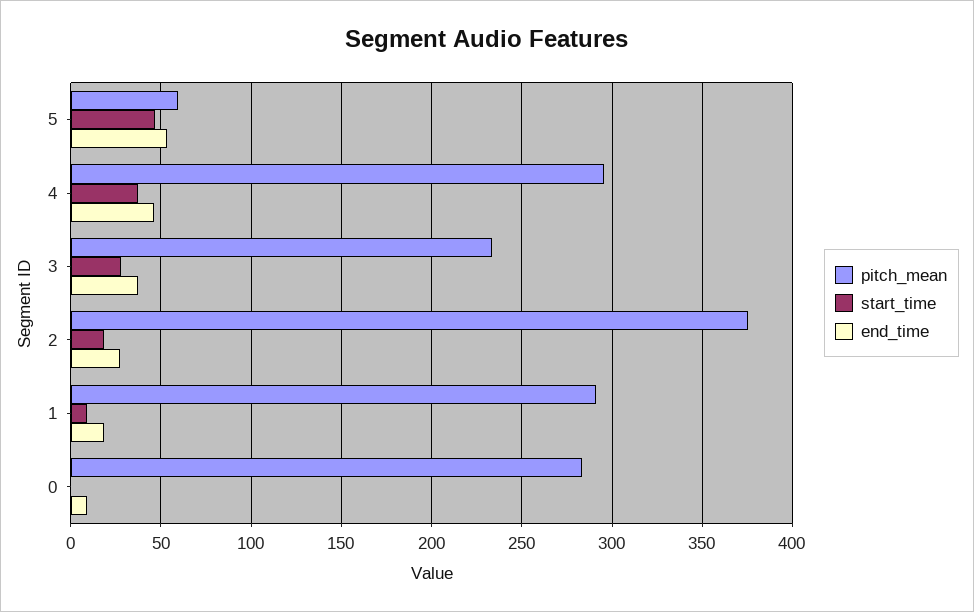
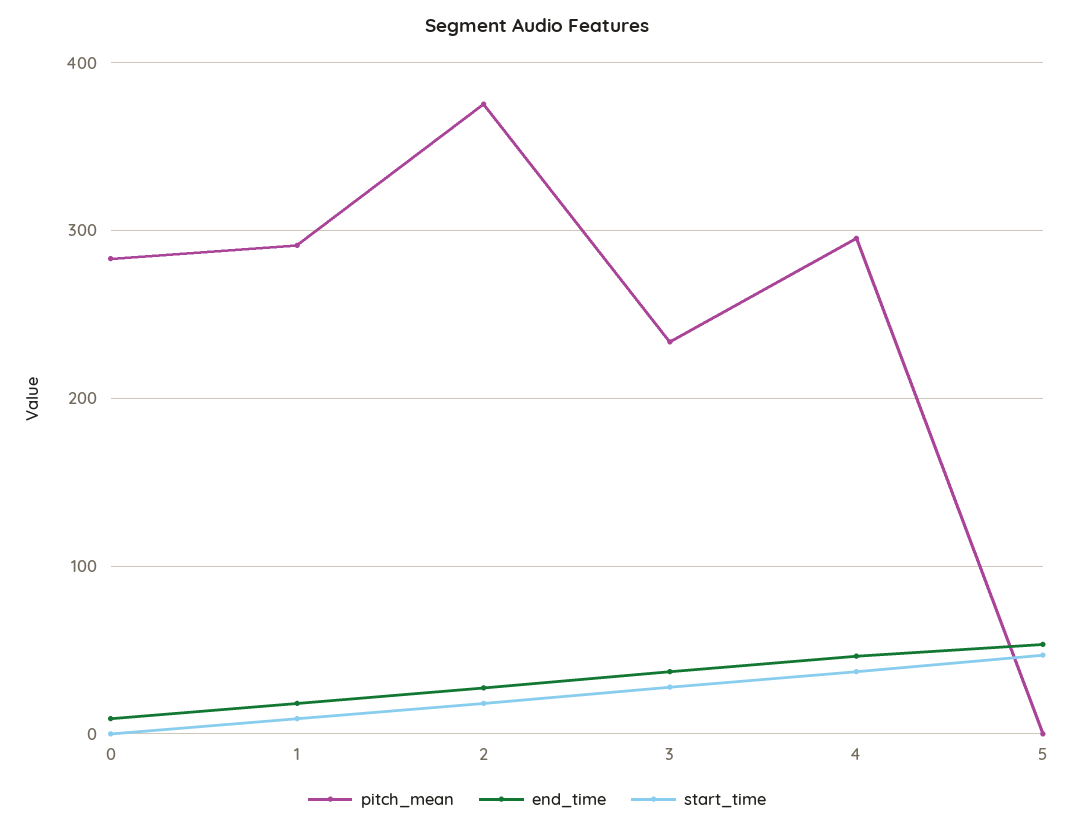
pitch_mean, 5: 60 -> 0

